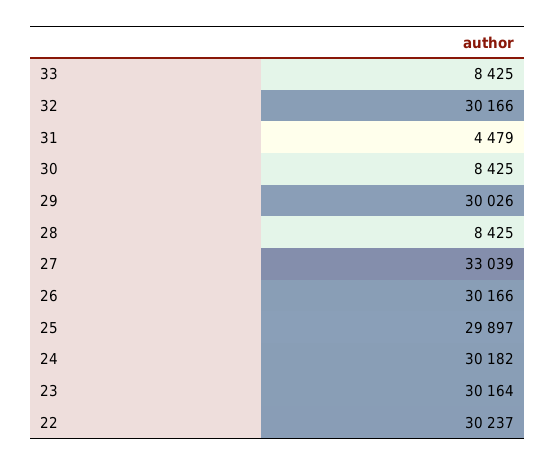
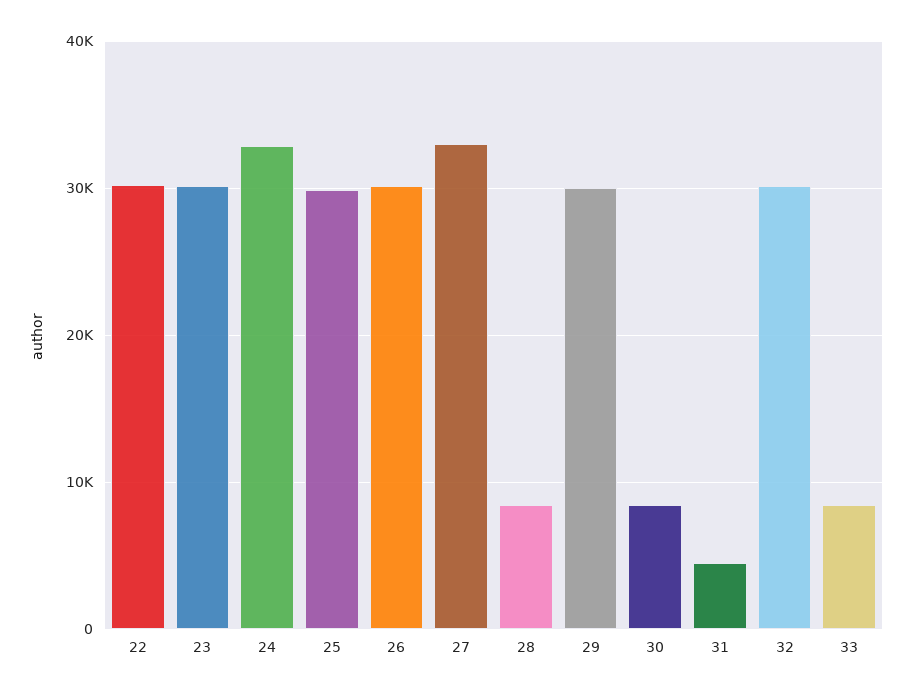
24: 30182 -> 33000

